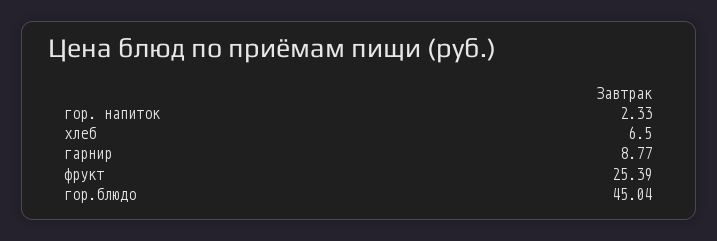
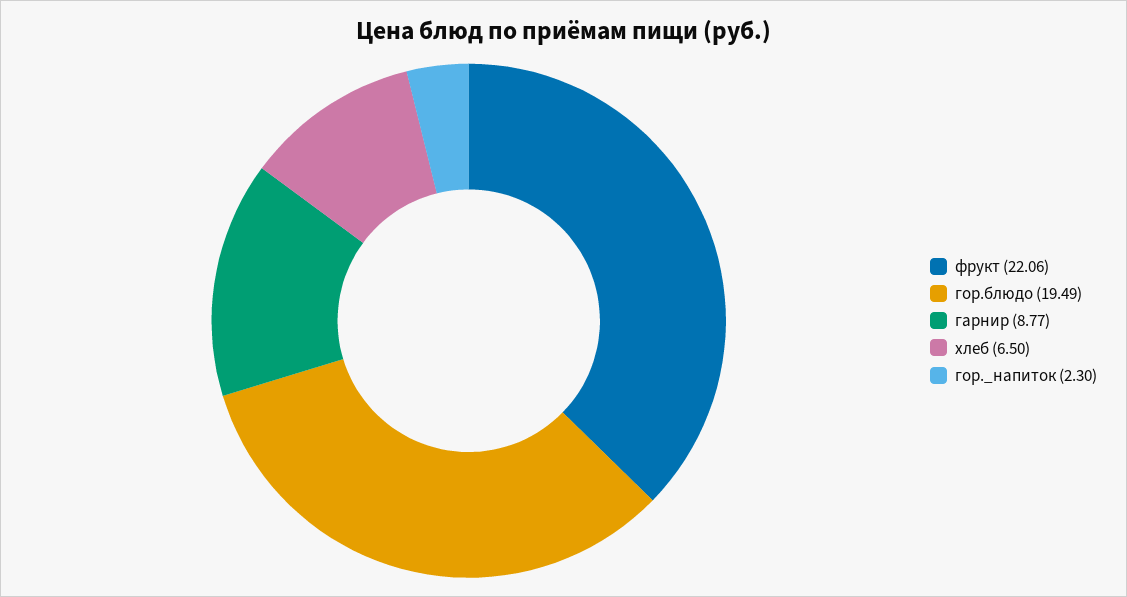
гор. напиток: 2.33 -> 2.3
фрукт: 25.39 -> 22.06
гор.блюдо: 45.04 -> 19.49

